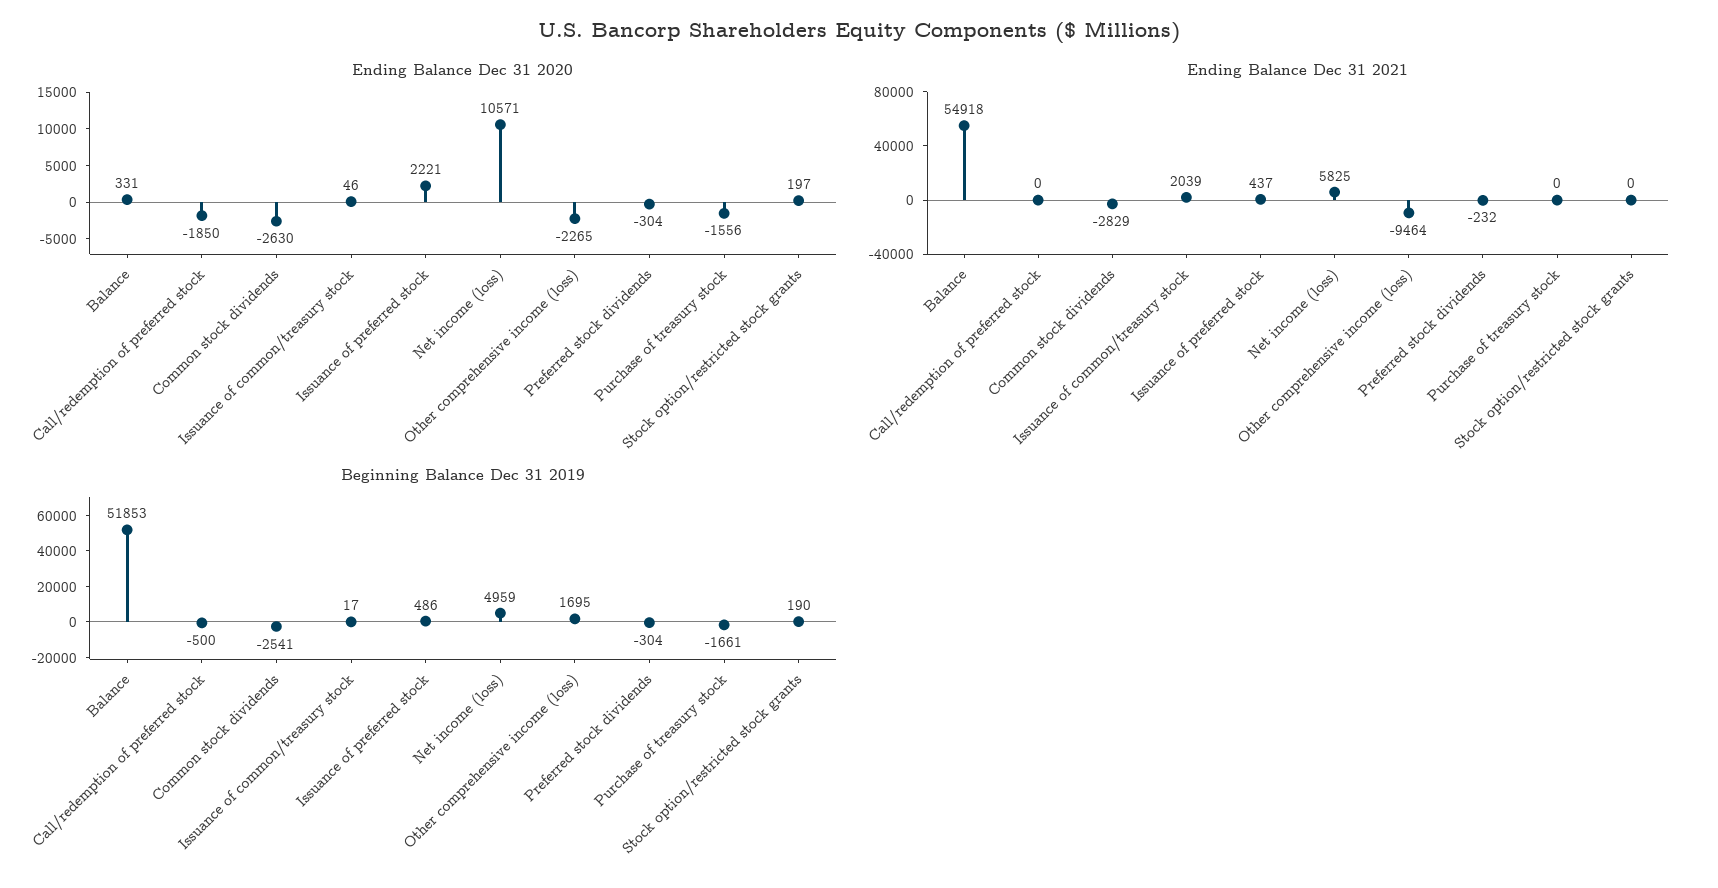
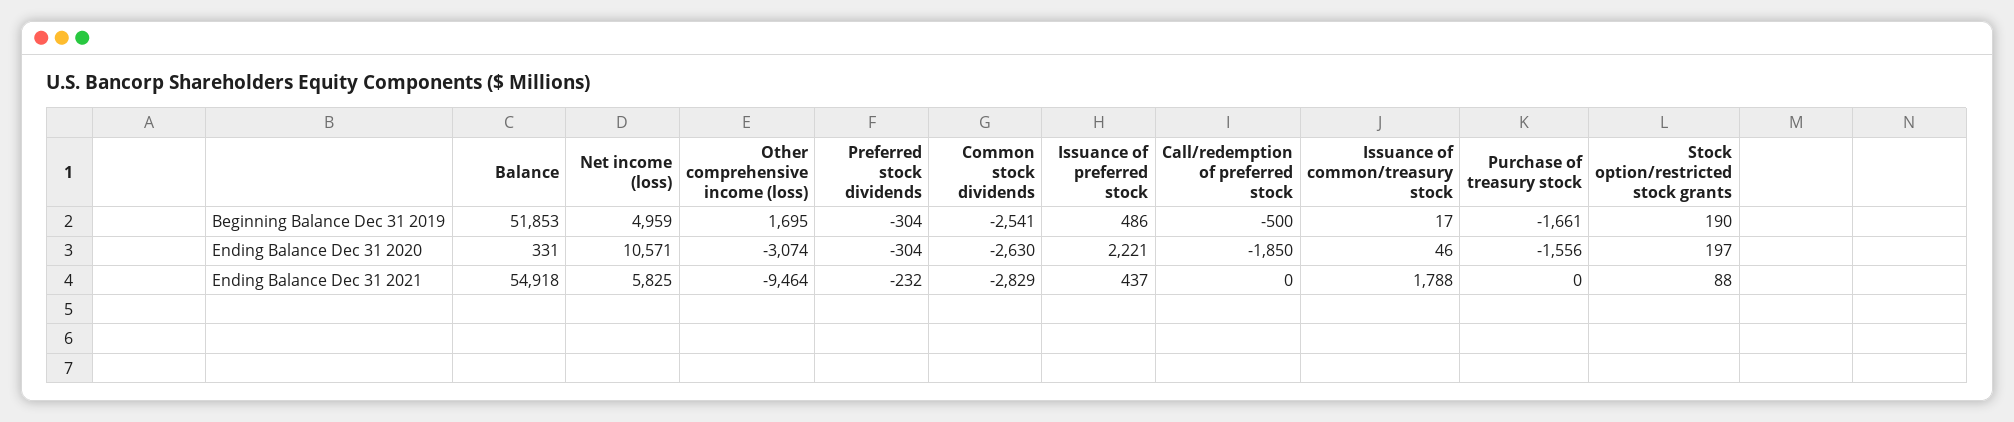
Ending Balance Dec 31 2020, Other comprehensive income (loss): -2265 -> -3074
Ending Balance Dec 31 2021, Issuance of common/treasury stock: 2039 -> 1788
Ending Balance Dec 31 2021, Stock option/restricted stock grants: 0 -> 88

